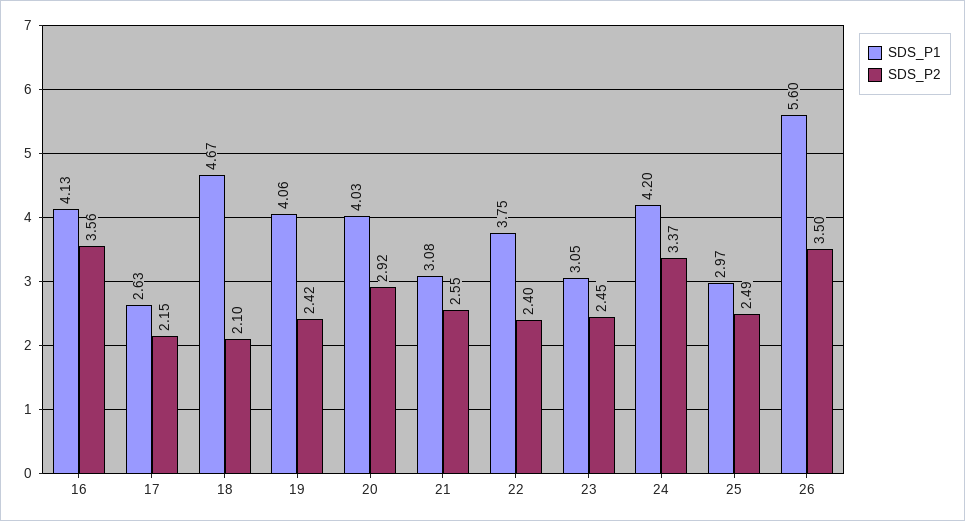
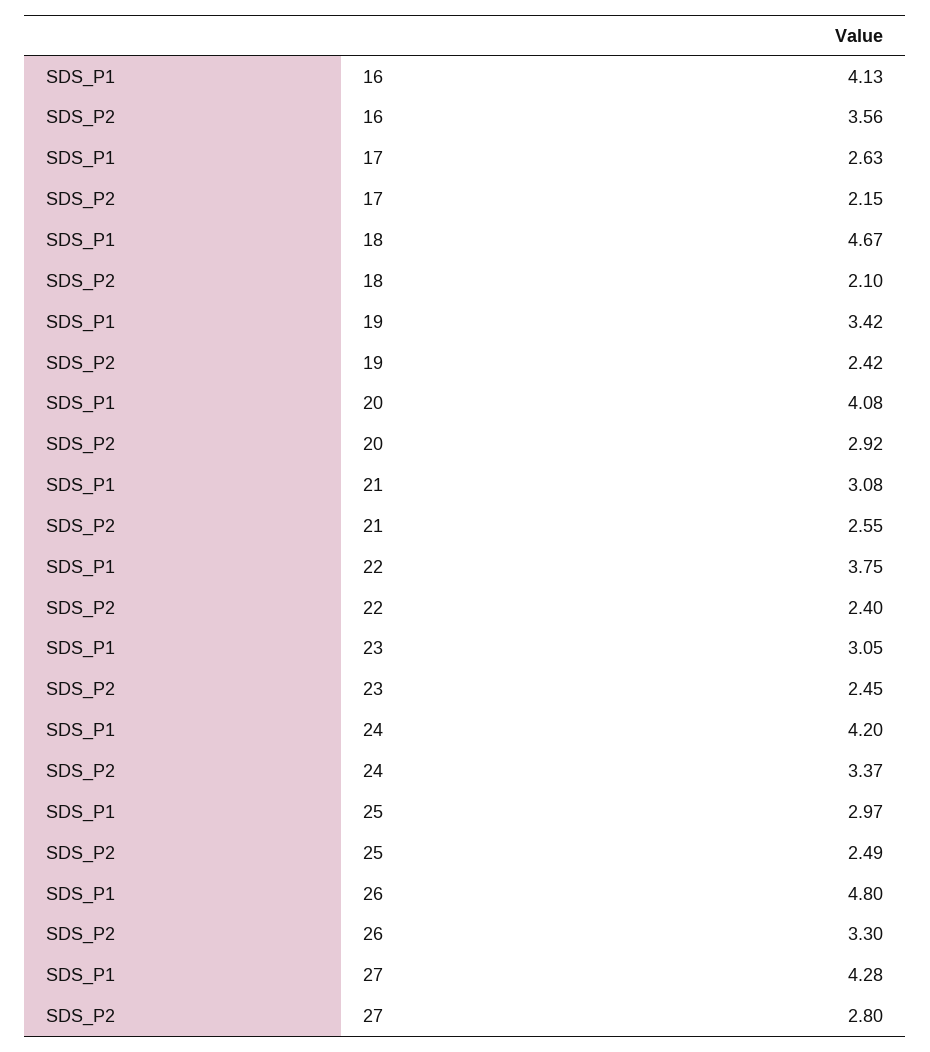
SDS_P1, 19: 4.06 -> 3.42
SDS_P1, 20: 4.03 -> 4.08
SDS_P1, 26: 5.6 -> 4.8
SDS_P2, 26: 3.5 -> 3.3
SDS_P1, 27: none -> 4.28
SDS_P2, 27: none -> 2.8

